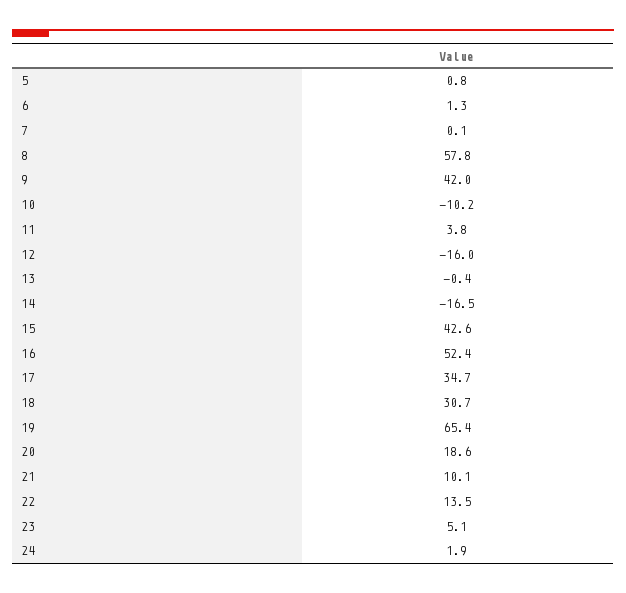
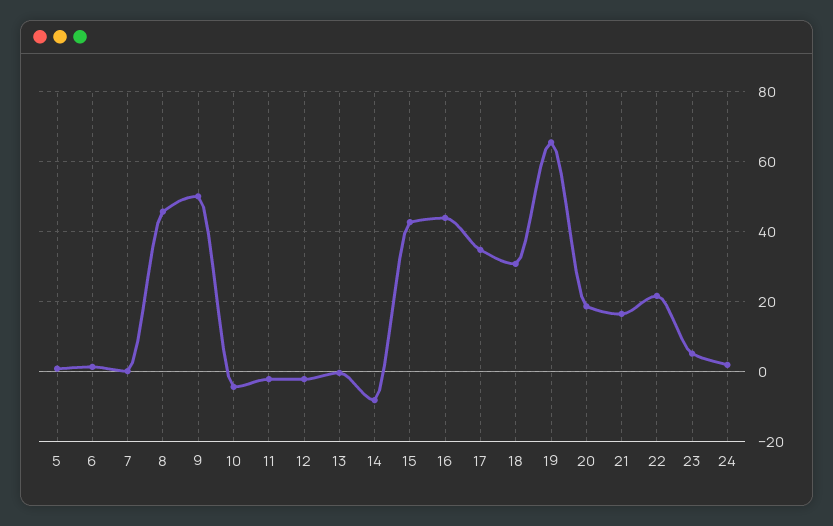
8: 57.8 -> 46
9: 42 -> 50
10: -10.2 -> -4
11: 3.8 -> -2
12: -16 -> -2
14: -16.5 -> -8
16: 52.4 -> 44
21: 10.1 -> 16
22: 13.5 -> 22

